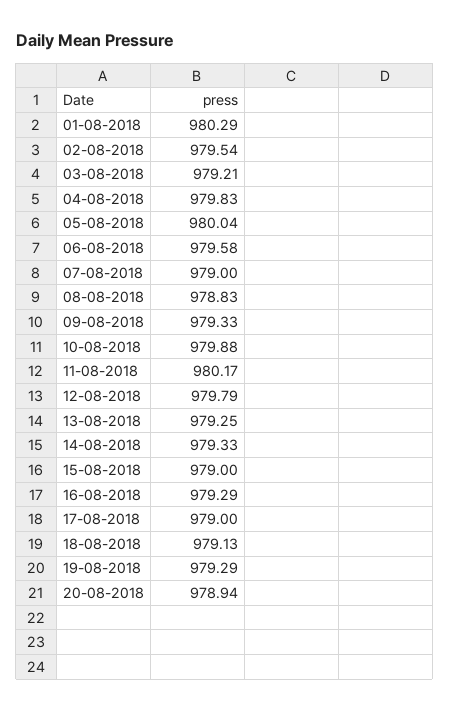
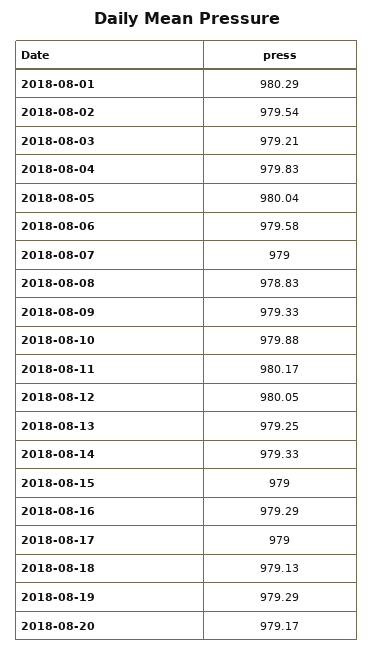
12-08-2018: 979.79 -> 980.05
20-08-2018: 978.94 -> 979.17

